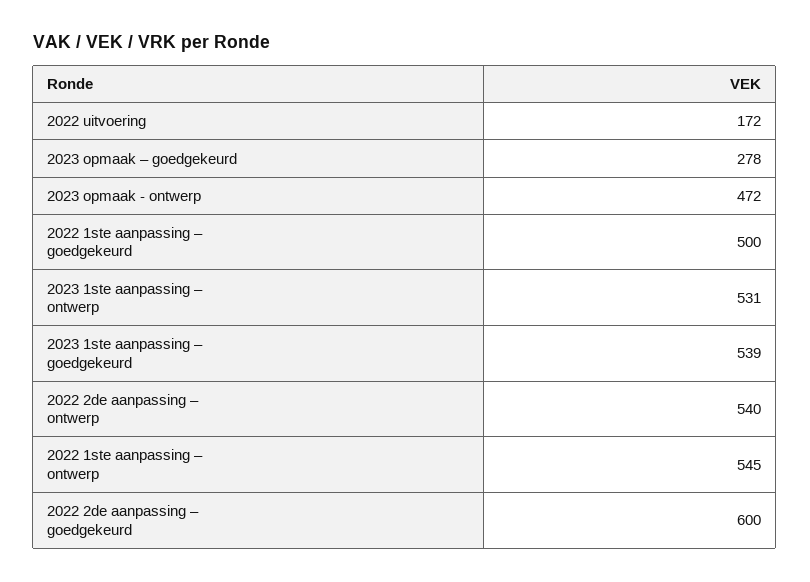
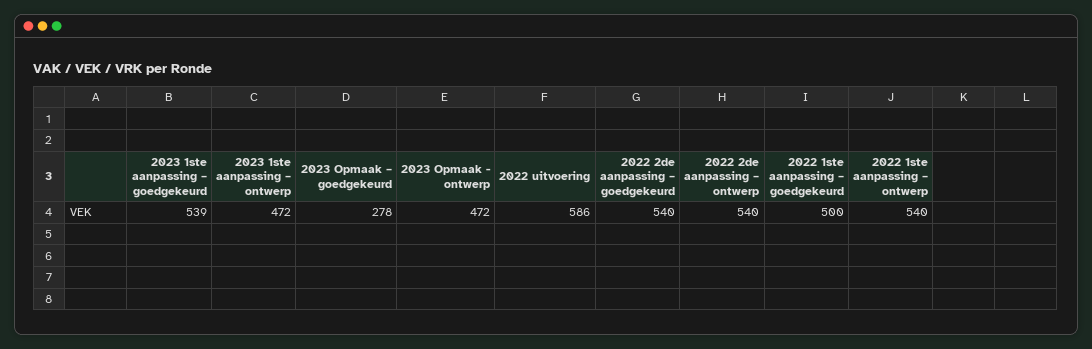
2022 uitvoering: 172 -> 586
2023 1ste aanpassing – ontwerp: 531 -> 472
2022 1ste aanpassing – ontwerp: 545 -> 540
2022 2de aanpassing – goedgekeurd: 600 -> 540

